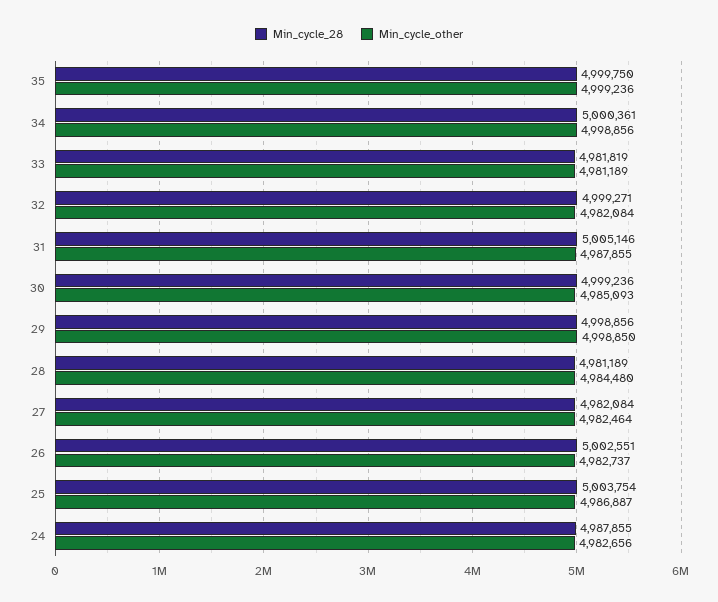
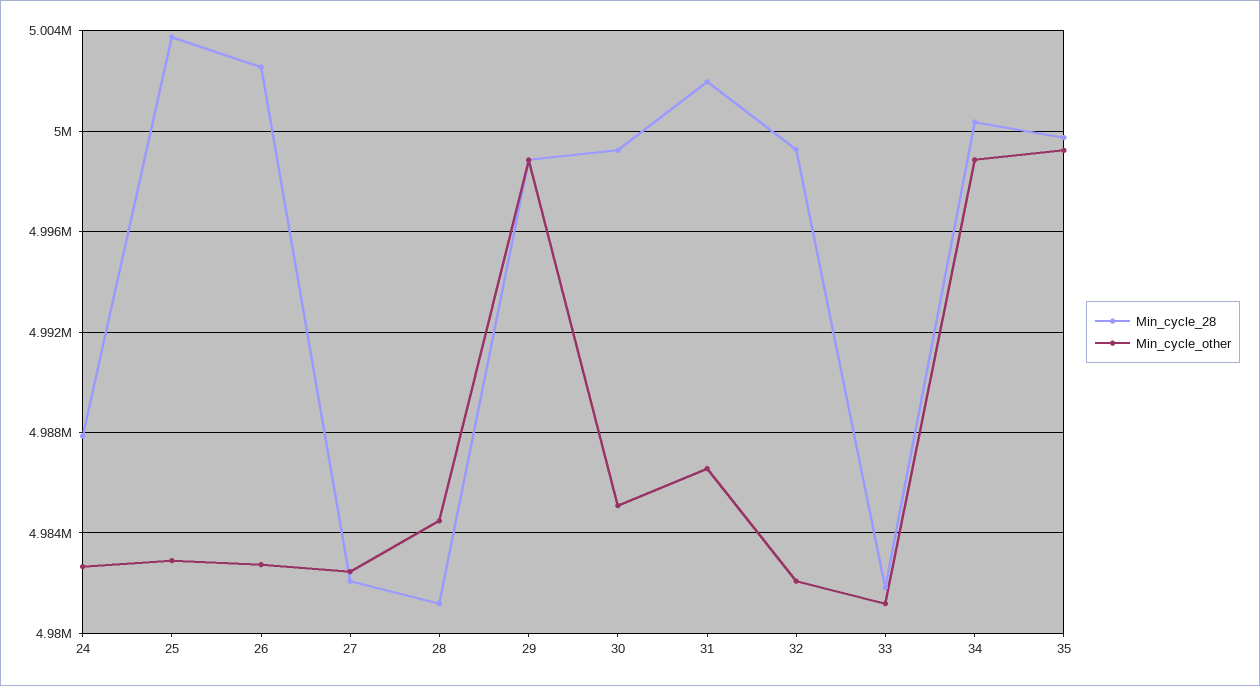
Min_cycle_28, 31: 5005146 -> 5002000
Min_cycle_other, 31: 4987855 -> 4986500
Min_cycle_other, 25: 4986887 -> 4983000

